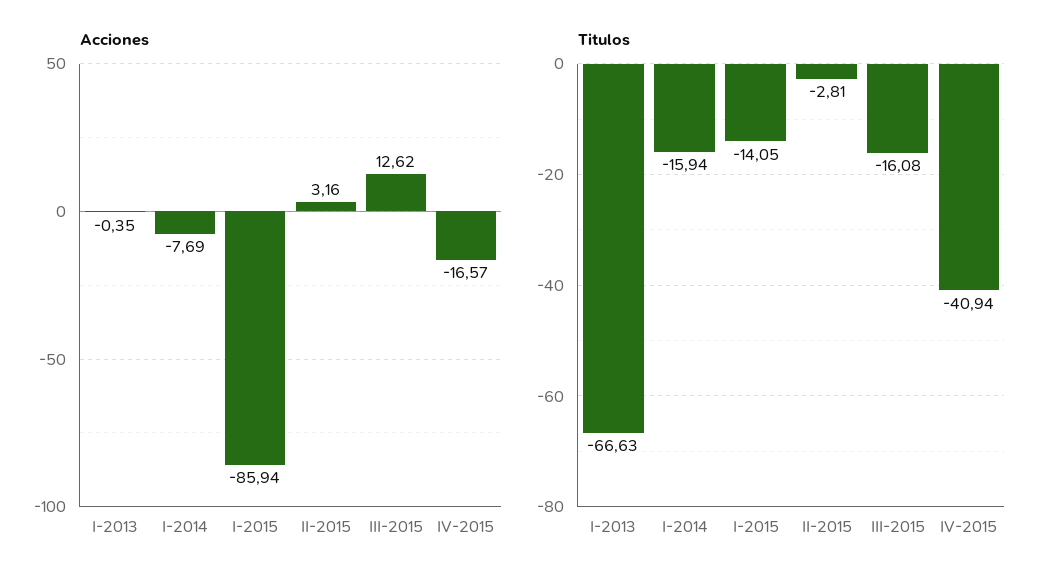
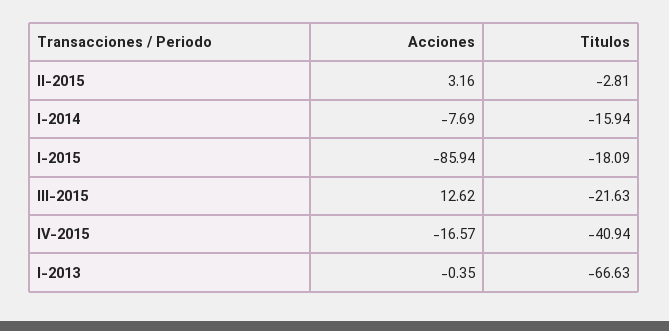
Titulos, I-2015: -14.05 -> -18.09
Titulos, III-2015: -16.08 -> -21.63

